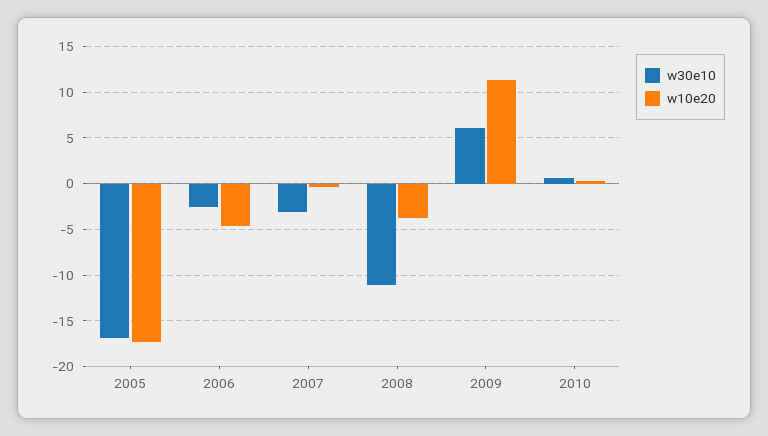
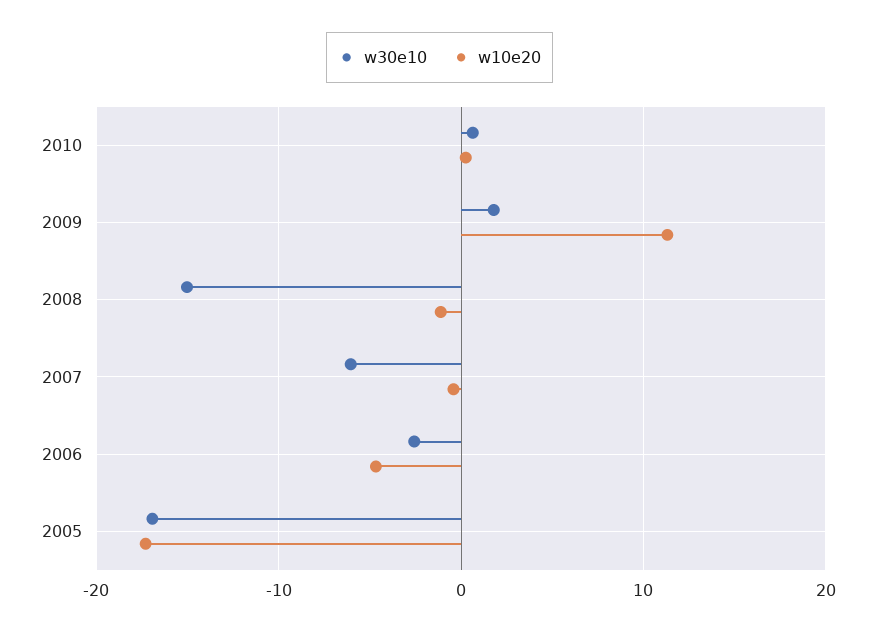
w30e10, 2007: -3 -> -6
w30e10, 2008: -11 -> -15
w10e20, 2008: -4 -> -1
w30e10, 2009: 6 -> 2

